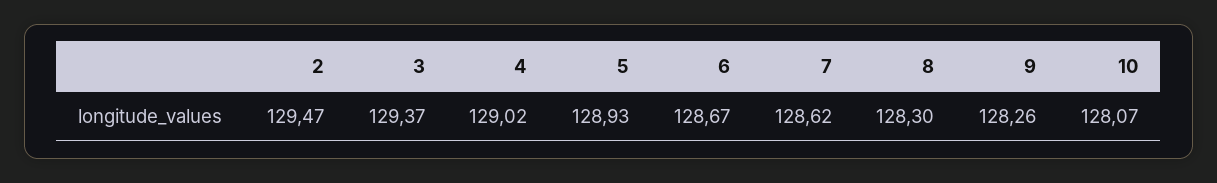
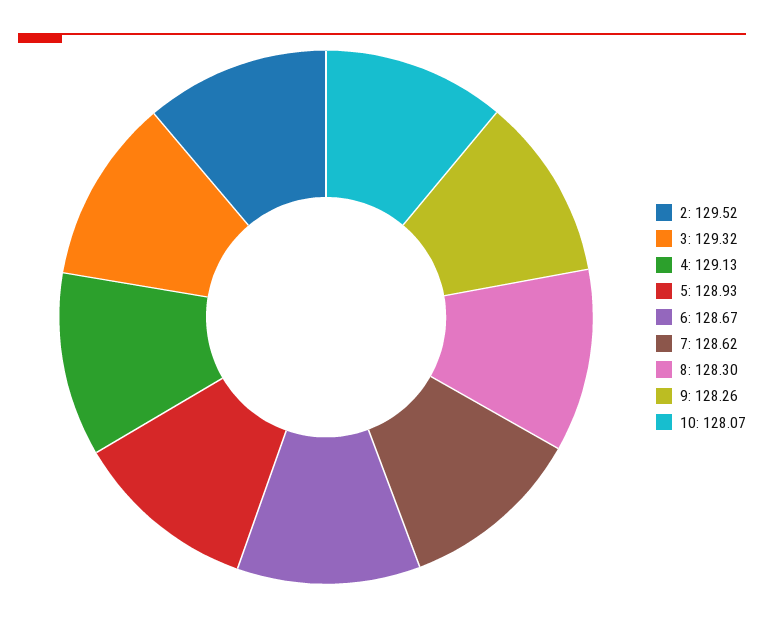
2: 129.47 -> 129.52
3: 129.37 -> 129.32
4: 129.02 -> 129.13

